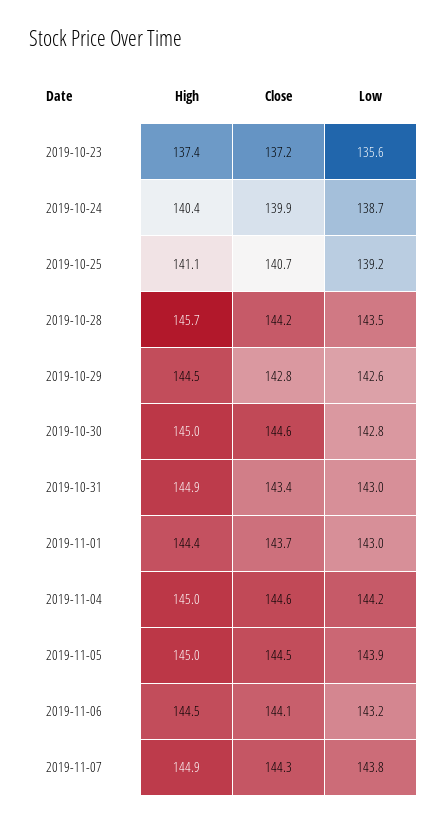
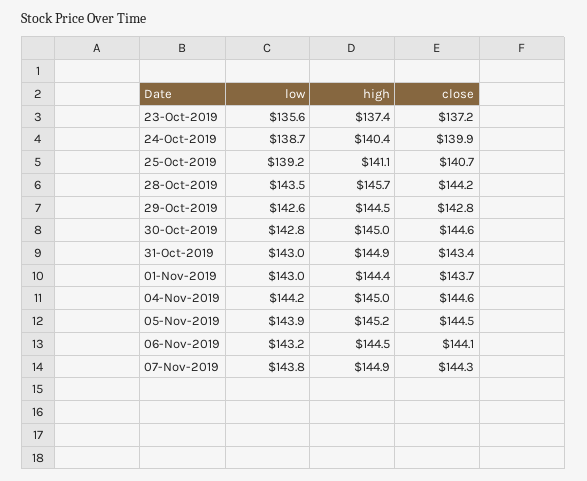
High, 2019-11-05: 145 -> 145.2

